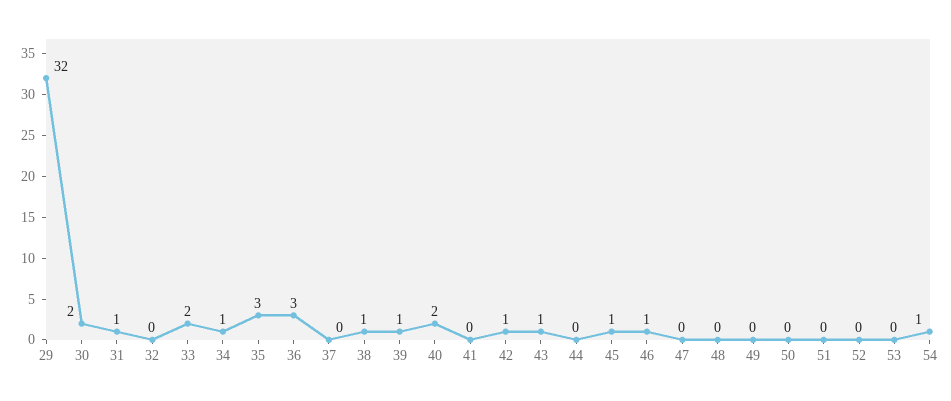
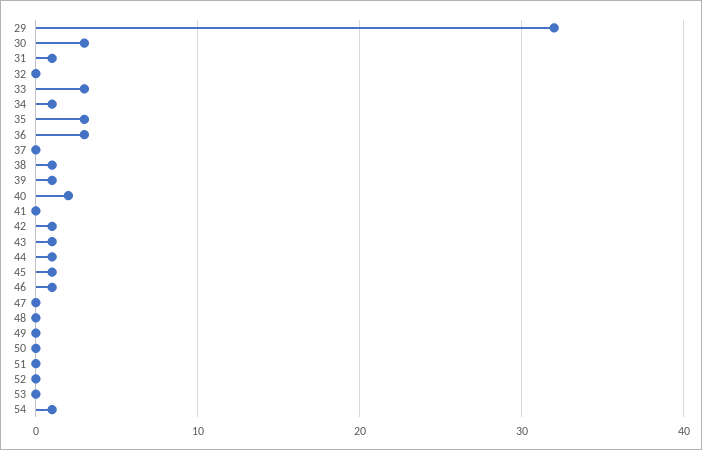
30: 2 -> 3
33: 2 -> 3
44: 0 -> 1

